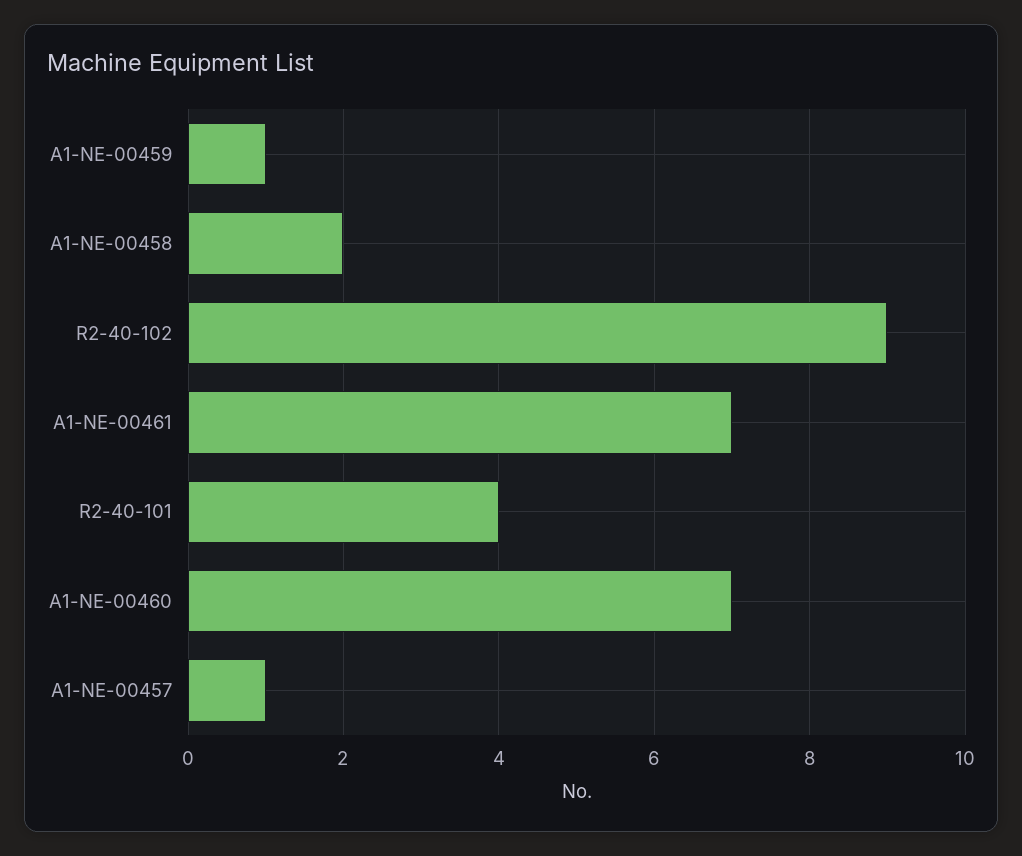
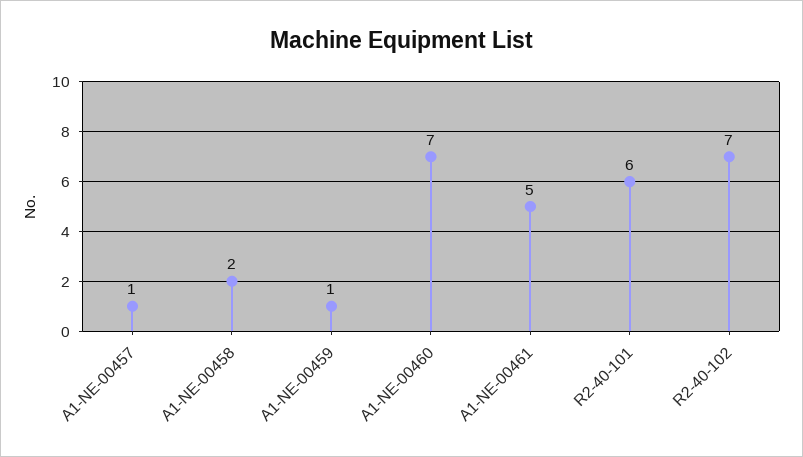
R2-40-102: 9 -> 7
A1-NE-00461: 7 -> 5
R2-40-101: 4 -> 6

